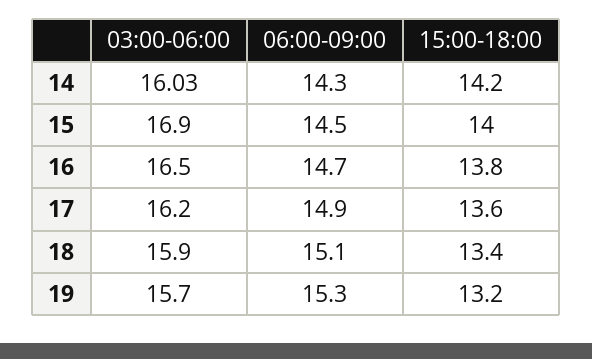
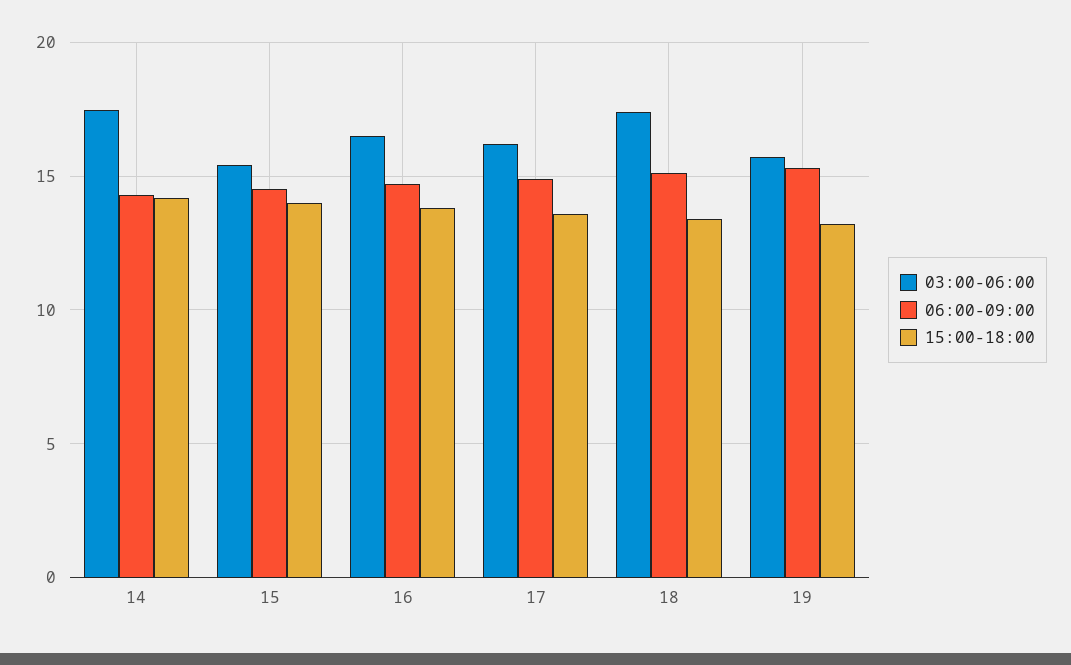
03:00-06:00, 14: 16.03 -> 17.5
03:00-06:00, 15: 16.9 -> 15.5
03:00-06:00, 18: 15.9 -> 17.5

